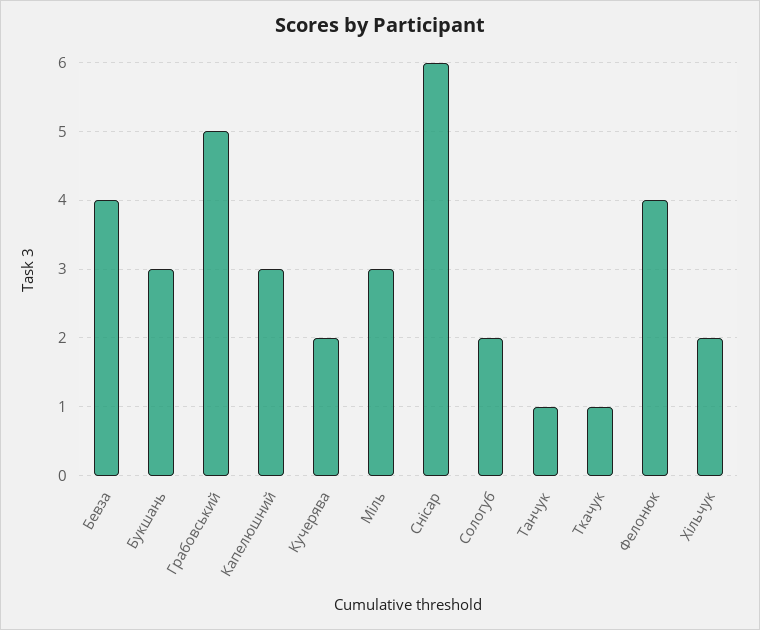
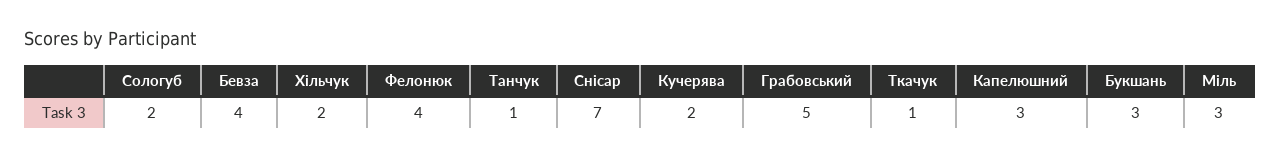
Снісар: 6 -> 7

